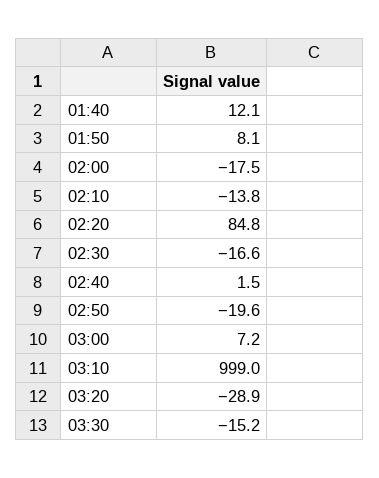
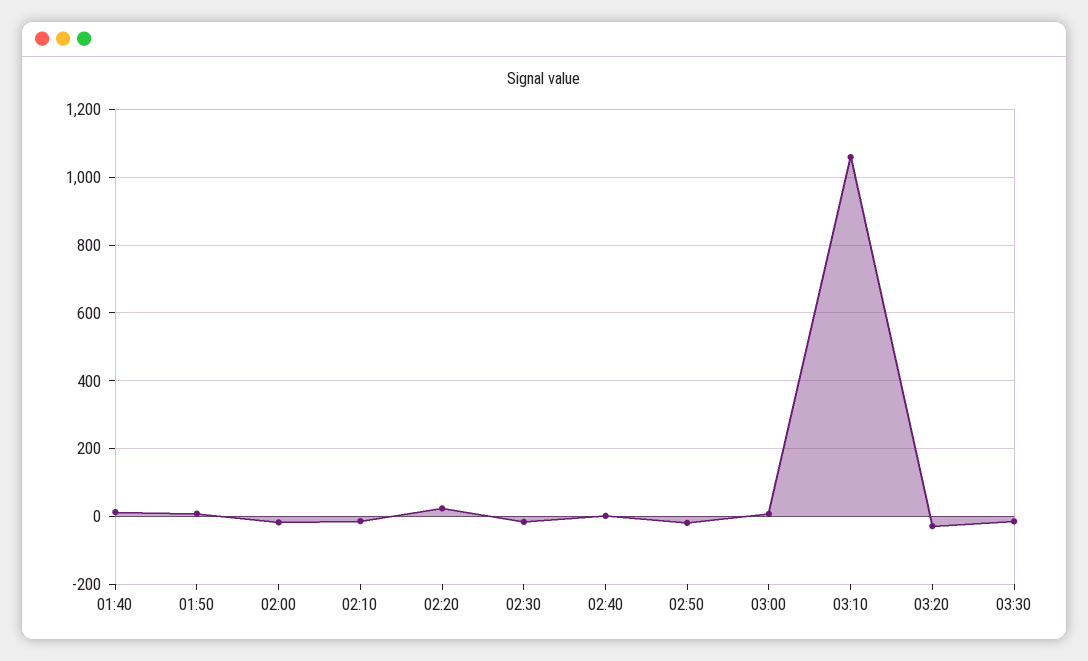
02:20: 84.8 -> 20
03:10: 999 -> 1060

